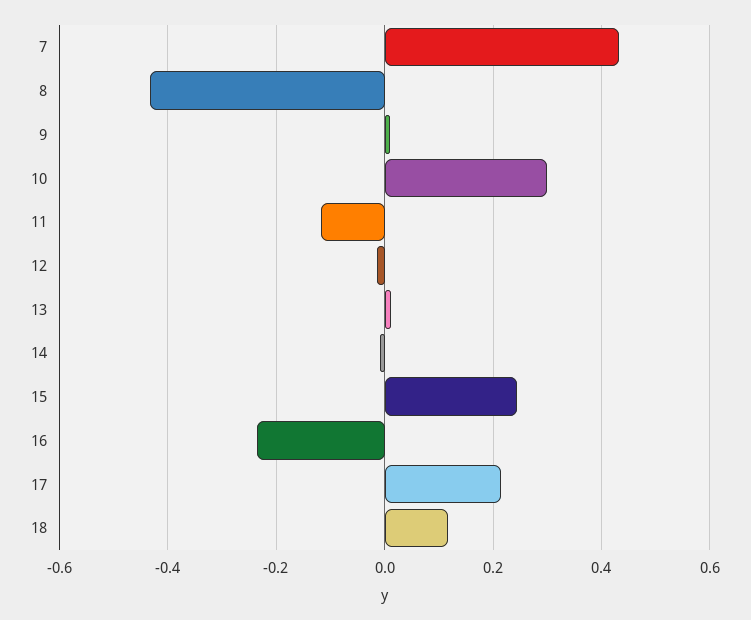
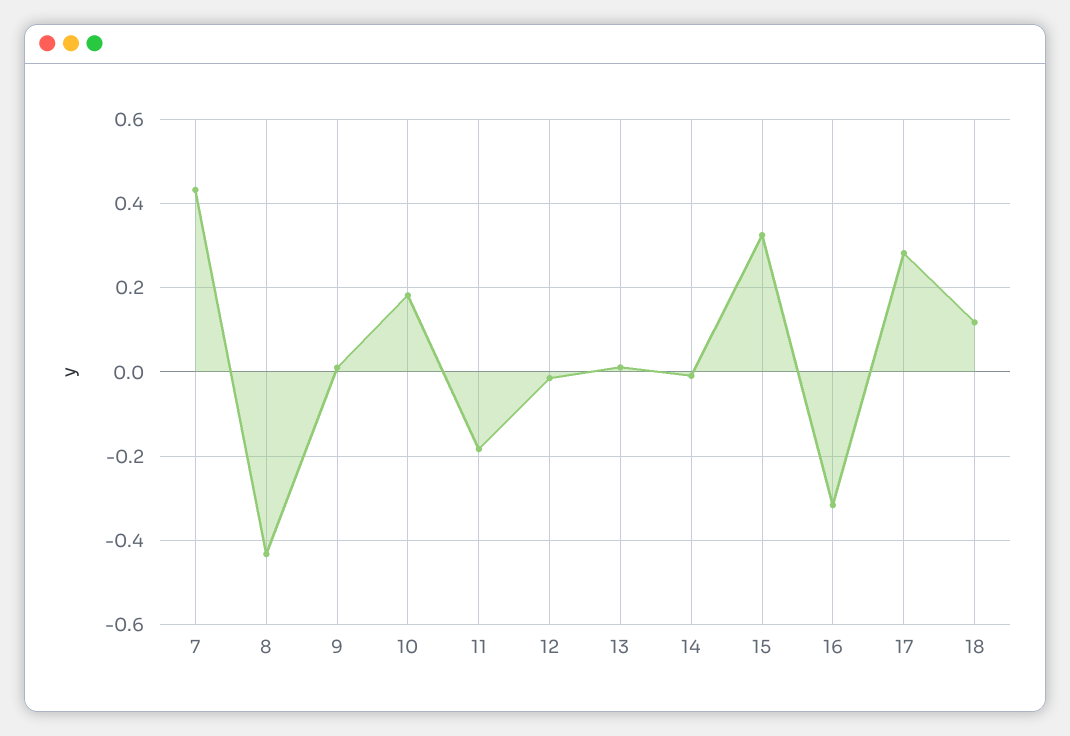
10: 0.3 -> 0.18
11: -0.12 -> -0.18
15: 0.24 -> 0.32
16: -0.24 -> -0.32
17: 0.22 -> 0.28

